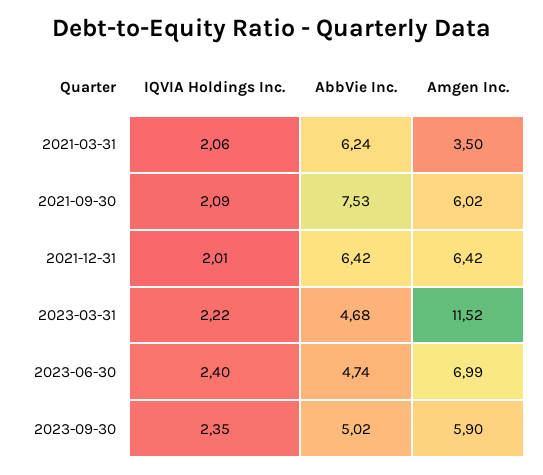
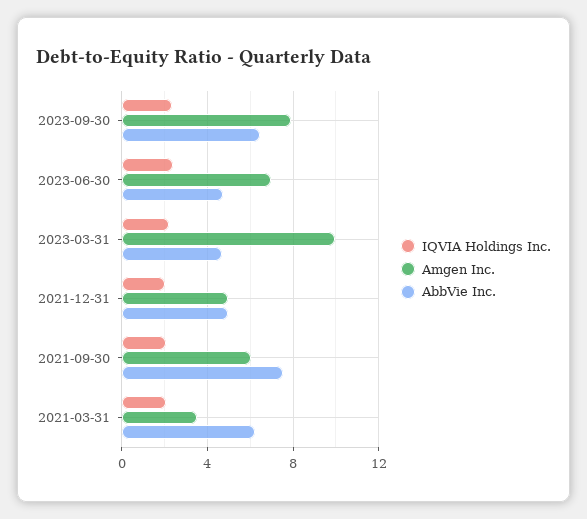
AbbVie Inc., 2021-12-31: 6.42 -> 5
Amgen Inc., 2021-12-31: 6.42 -> 5
Amgen Inc., 2023-03-31: 11.52 -> 10
AbbVie Inc., 2023-09-30: 5.02 -> 6.5
Amgen Inc., 2023-09-30: 5.9 -> 8

